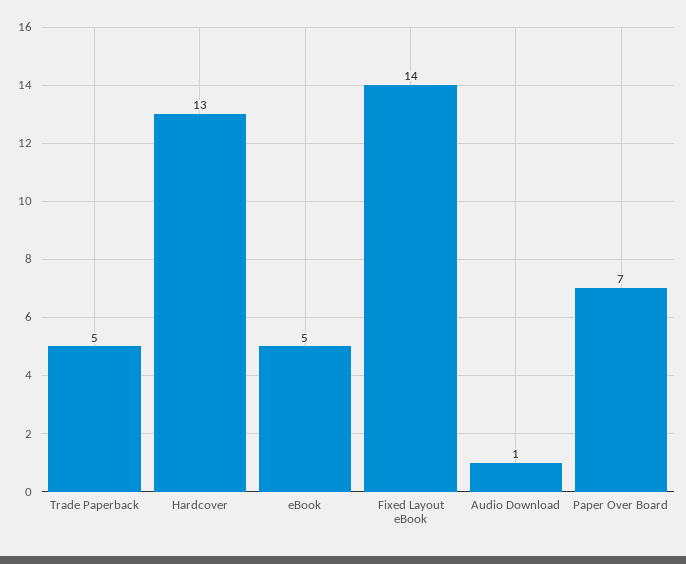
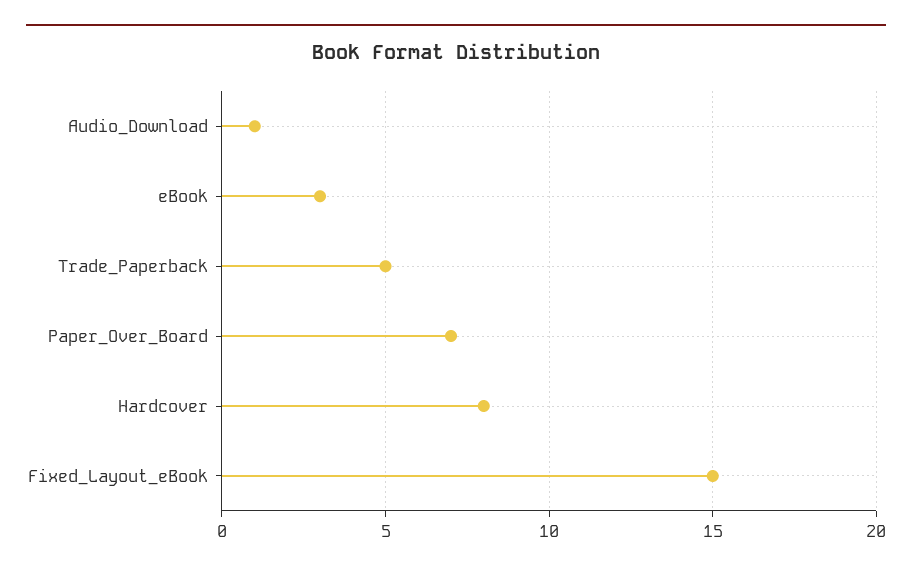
Hardcover: 13 -> 8
eBook: 5 -> 3
Fixed Layout eBook: 14 -> 15

